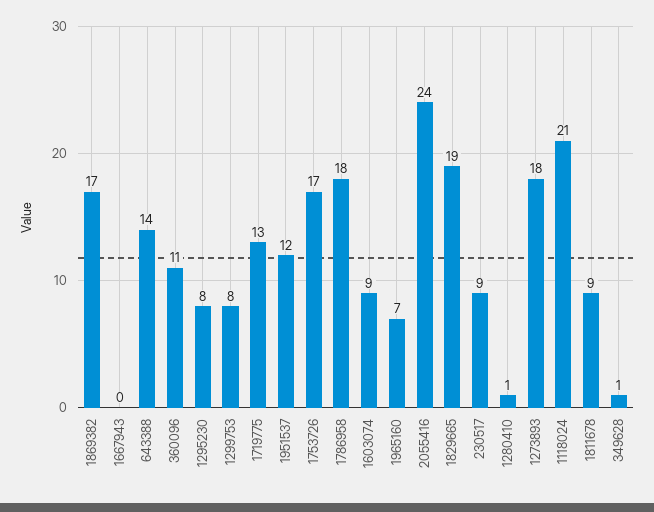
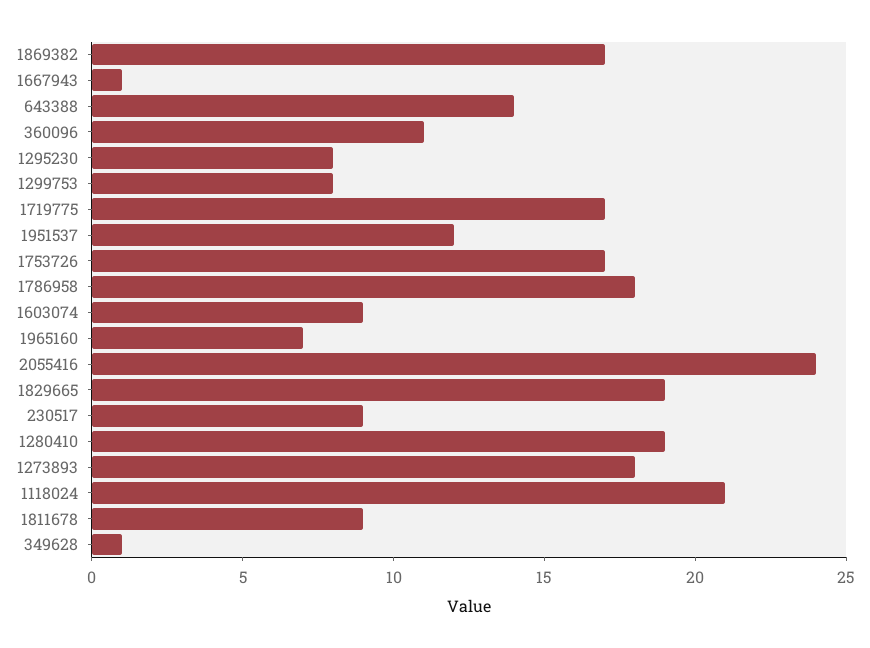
1667943: 0 -> 1
1719775: 13 -> 17
1280410: 1 -> 19

